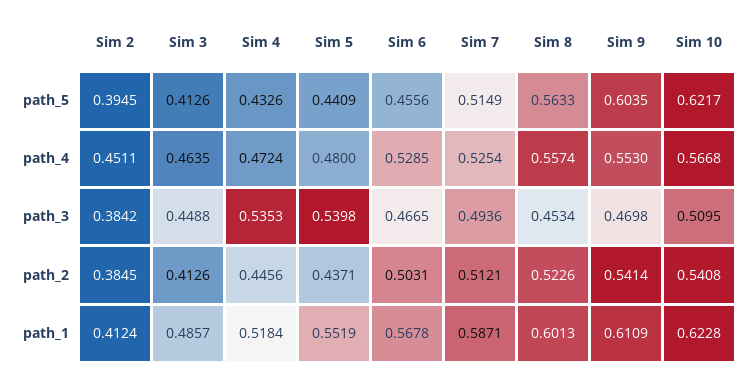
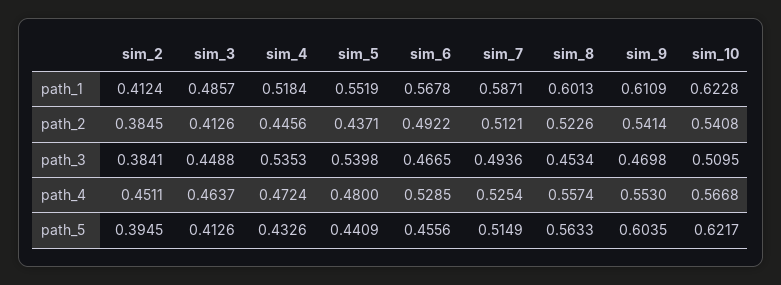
Sim 3, path_4: 0.4635 -> 0.4637
Sim 2, path_3: 0.3842 -> 0.3841
Sim 6, path_2: 0.5031 -> 0.4922

